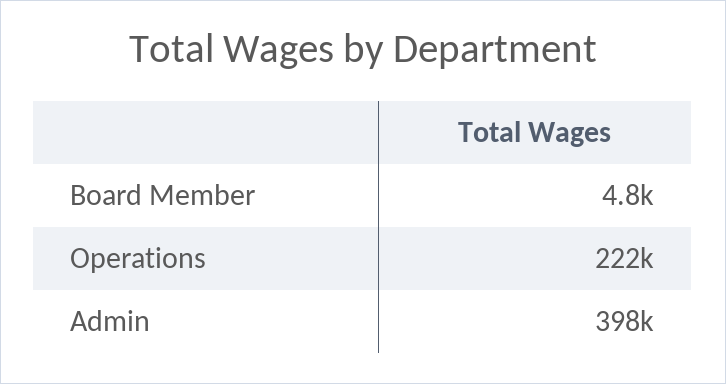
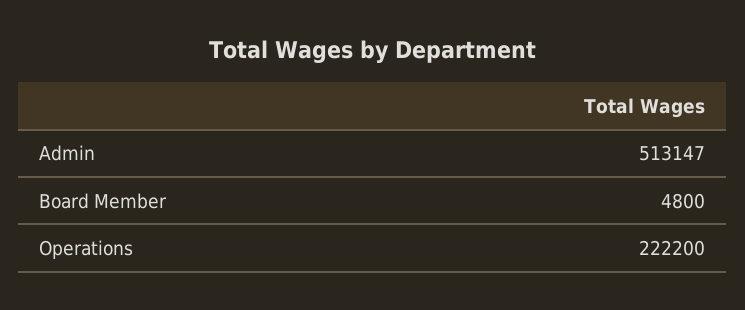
Admin: 398000 -> 513147

